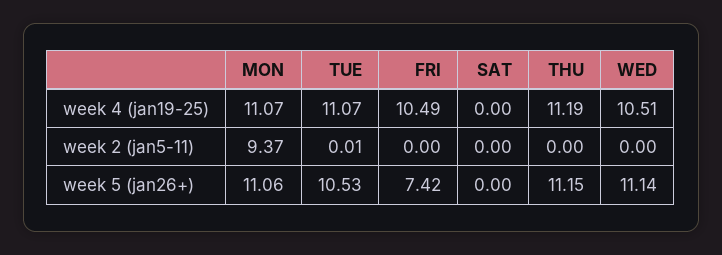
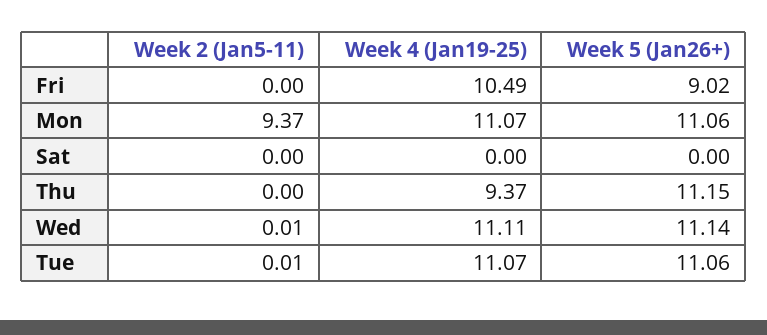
THU, week 4 (jan19-25): 11.19 -> 9.37
WED, week 4 (jan19-25): 10.51 -> 11.11
WED, week 2 (jan5-11): 0 -> 0.01
TUE, week 5 (jan26+): 10.53 -> 11.06
FRI, week 5 (jan26+): 7.42 -> 9.02

